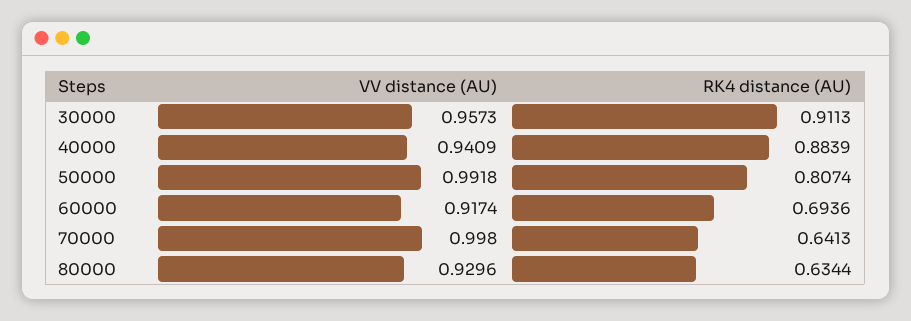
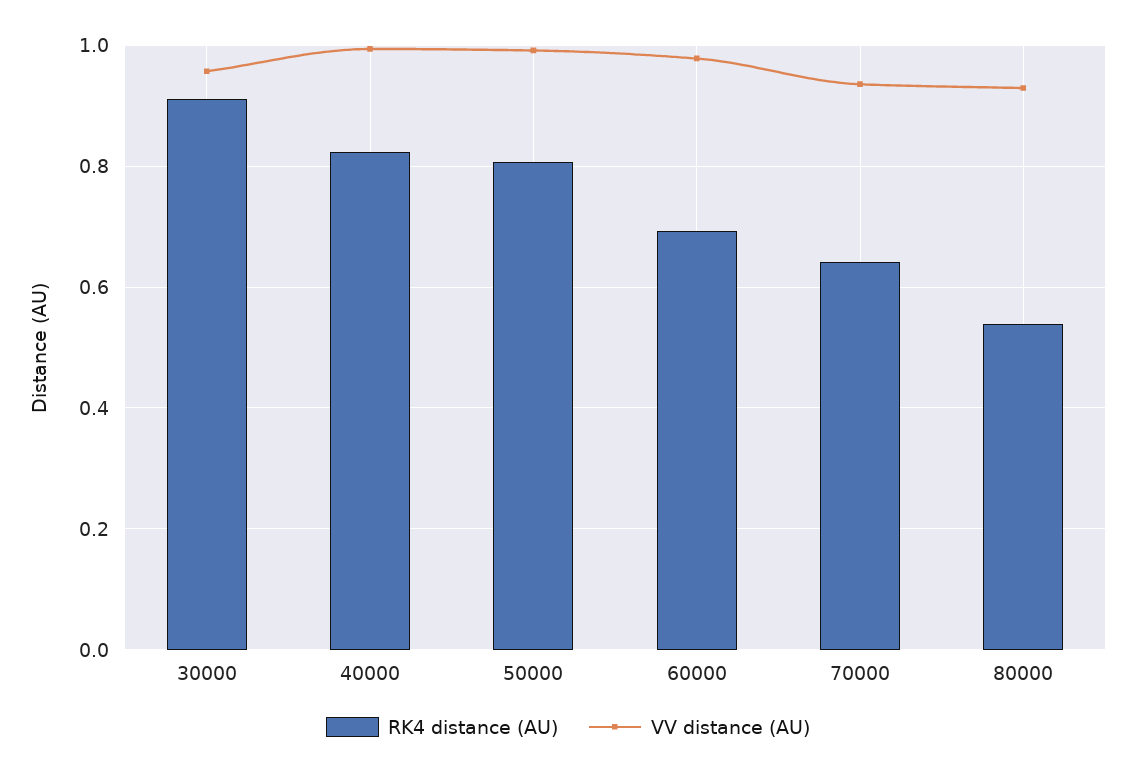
VV distance (AU), 40000: 0.9409 -> 1
RK4 distance (AU), 40000: 0.8839 -> 0.82
VV distance (AU), 60000: 0.9174 -> 0.98
VV distance (AU), 70000: 0.998 -> 0.94
RK4 distance (AU), 80000: 0.6344 -> 0.54

